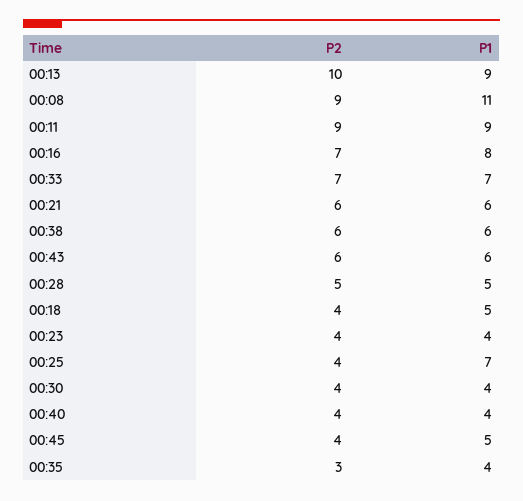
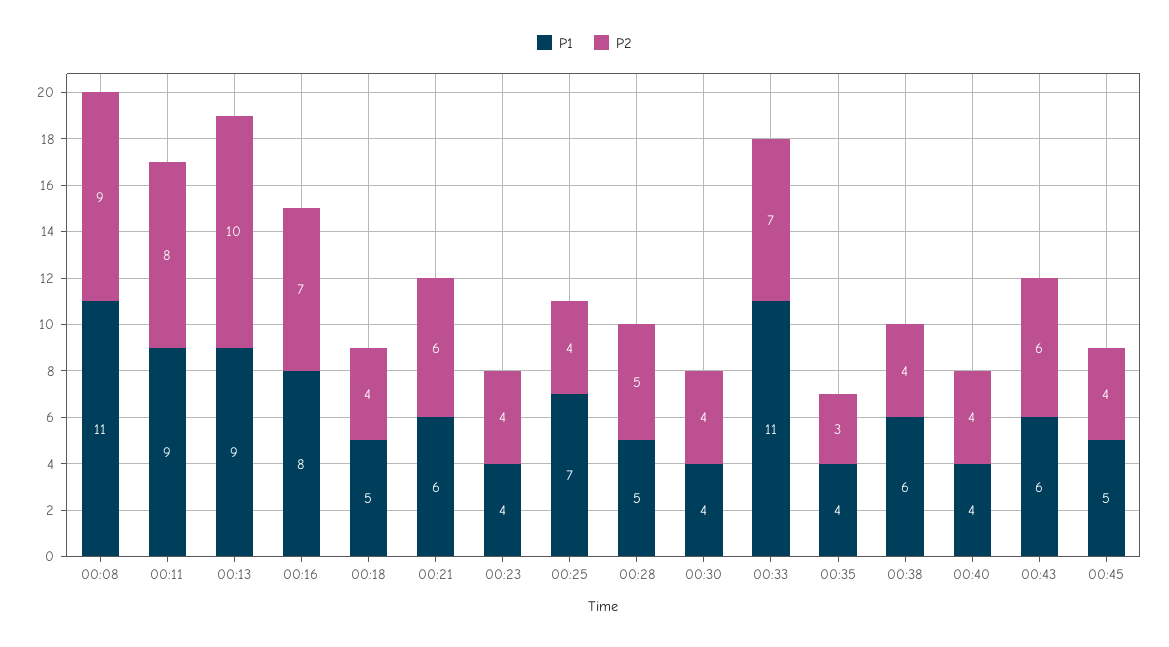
P2, 00:11: 9 -> 8
P1, 00:33: 7 -> 11
P2, 00:38: 6 -> 4

